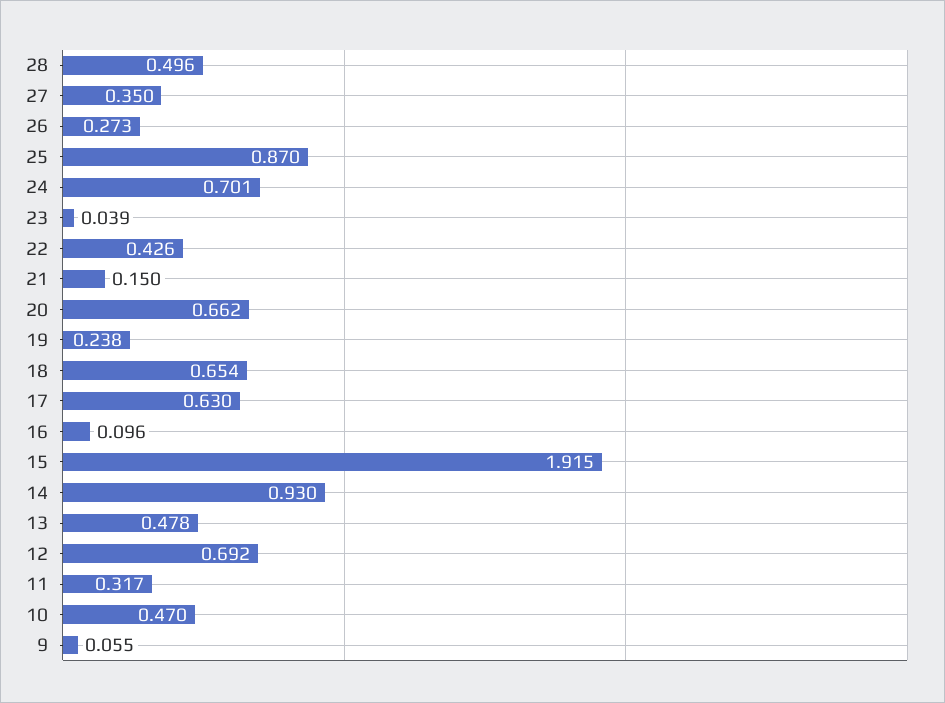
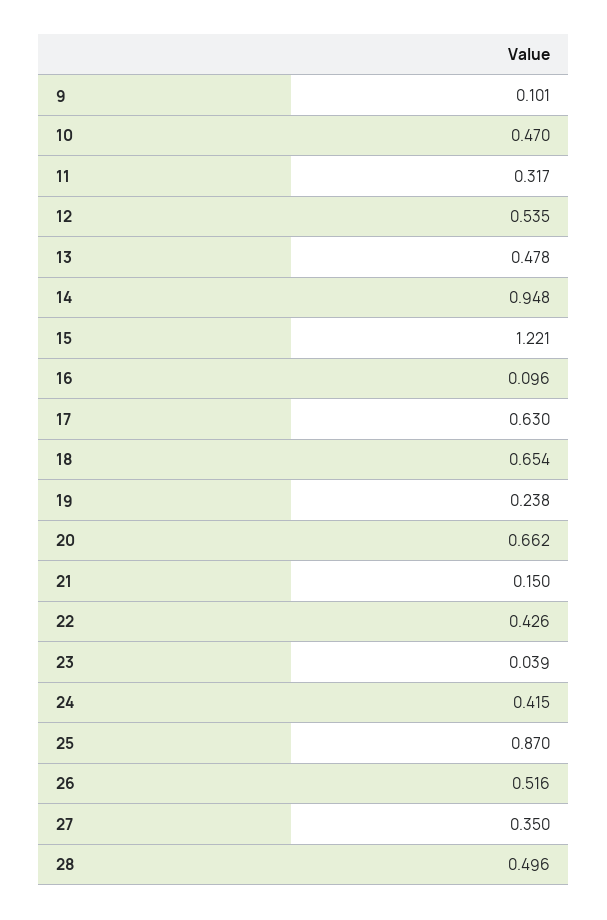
26: 0.273 -> 0.516
24: 0.701 -> 0.415
15: 1.915 -> 1.221
14: 0.93 -> 0.948
12: 0.692 -> 0.535
9: 0.055 -> 0.101

